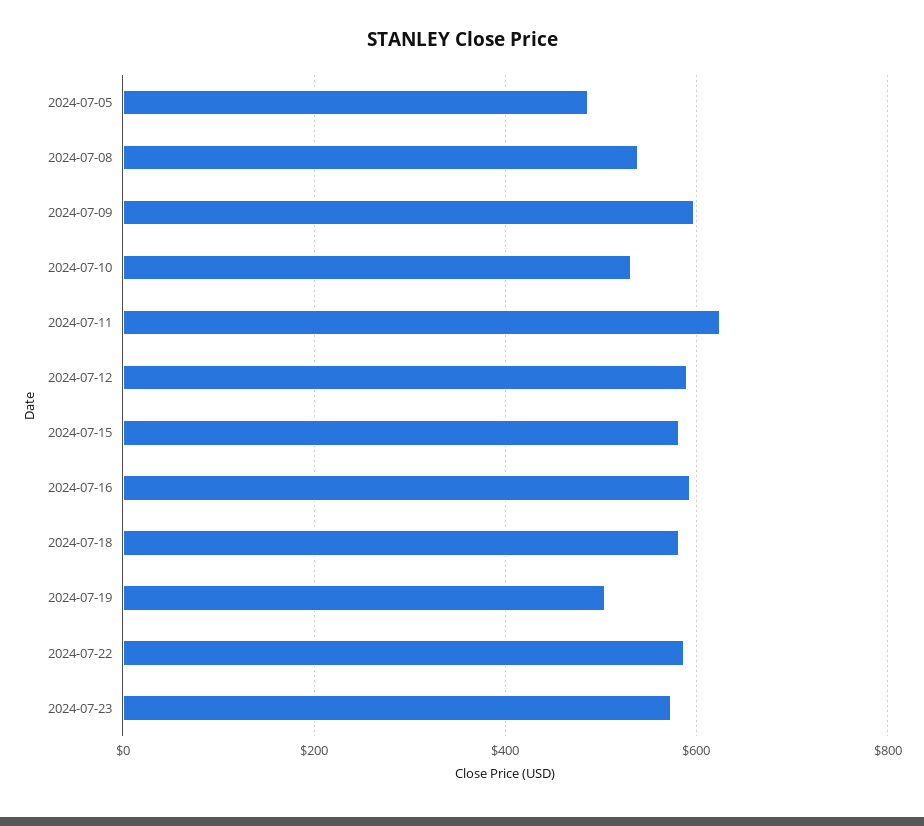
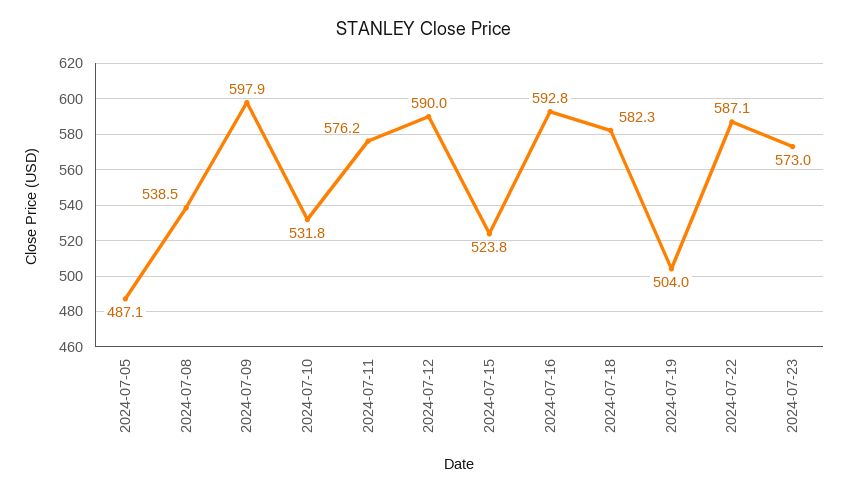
2024-07-11: 620 -> 576.2
2024-07-15: 580 -> 523.8

